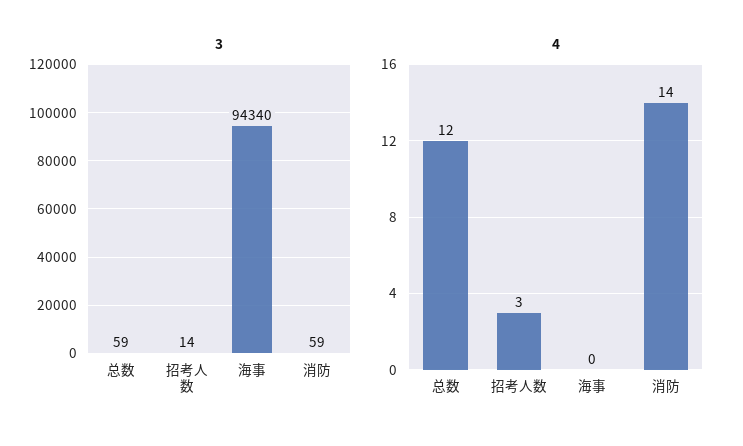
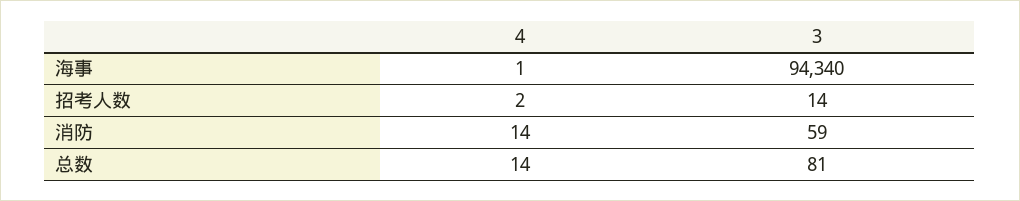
3, 总数: 59 -> 81
4, 总数: 12 -> 14
4, 招考人数: 3 -> 2
4, 海事: 0 -> 1

